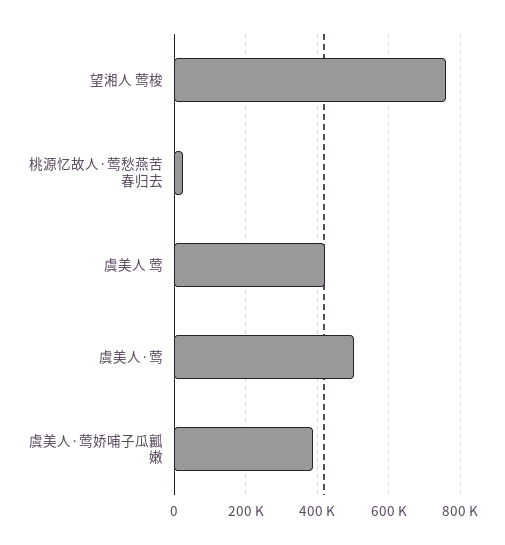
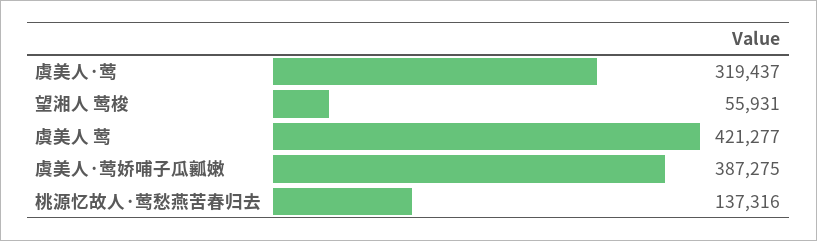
望湘人 莺梭: 760000 -> 55931
桃源忆故人·莺愁燕苦春归去: 20000 -> 137316
虞美人·莺: 500000 -> 319437

